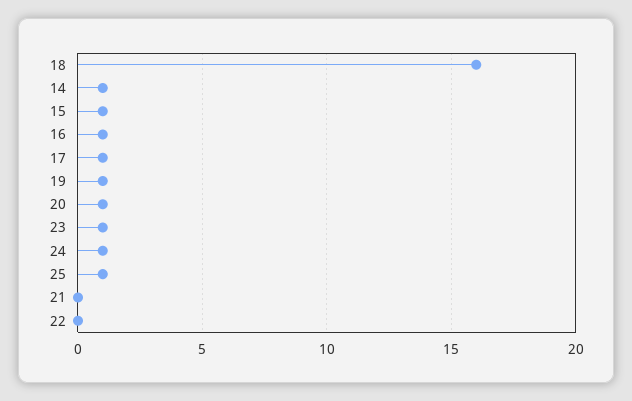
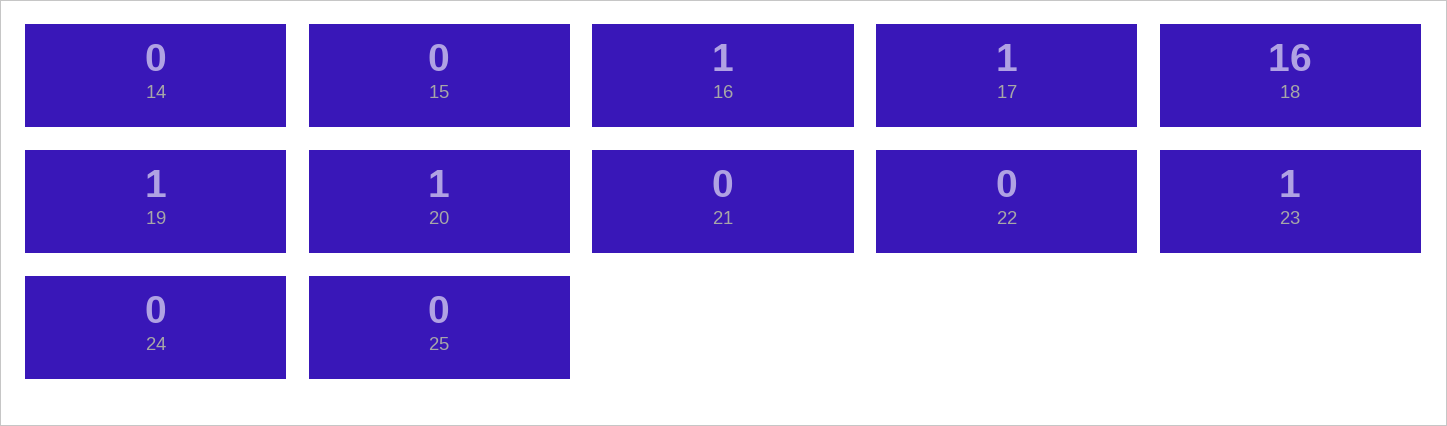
14: 1 -> 0
15: 1 -> 0
24: 1 -> 0
25: 1 -> 0

